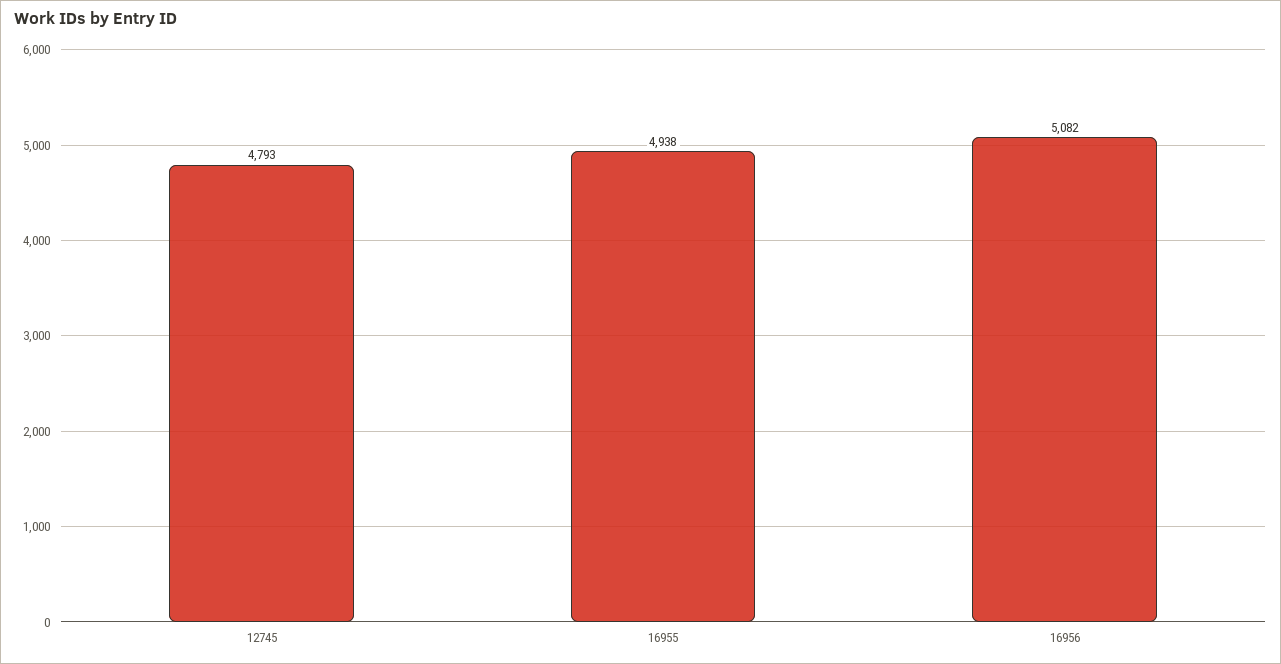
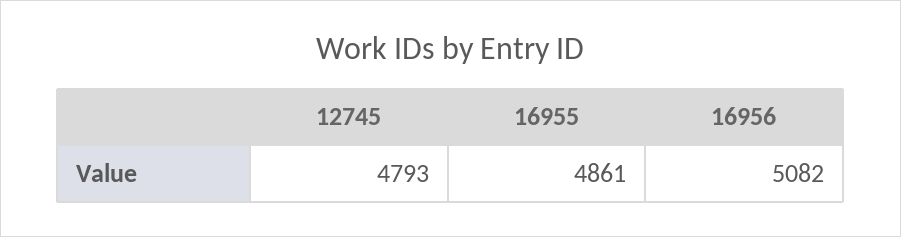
16955: 4938 -> 4861

